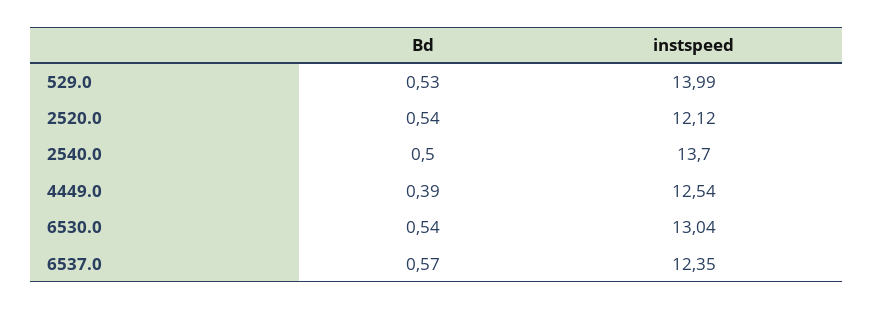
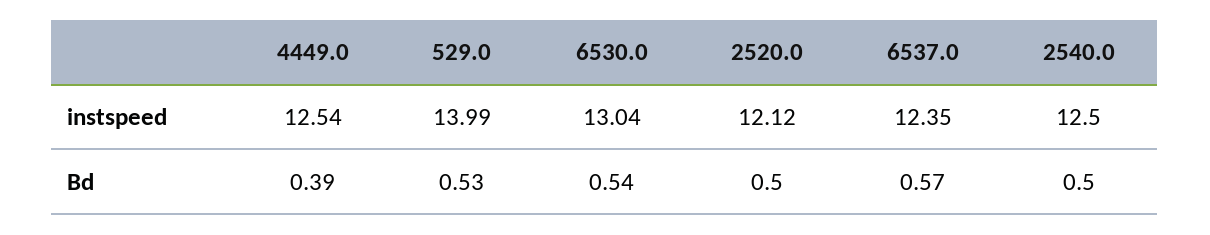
Bd, 2520.0: 0.54 -> 0.5
instspeed, 2540.0: 13.7 -> 12.5

